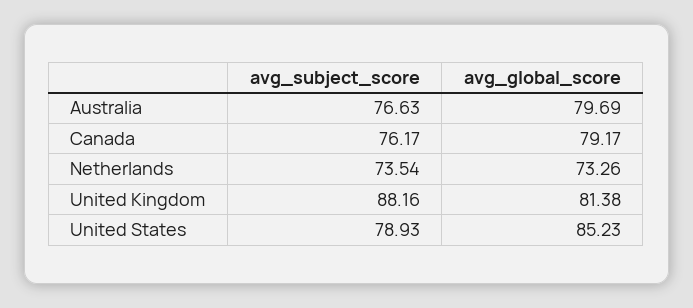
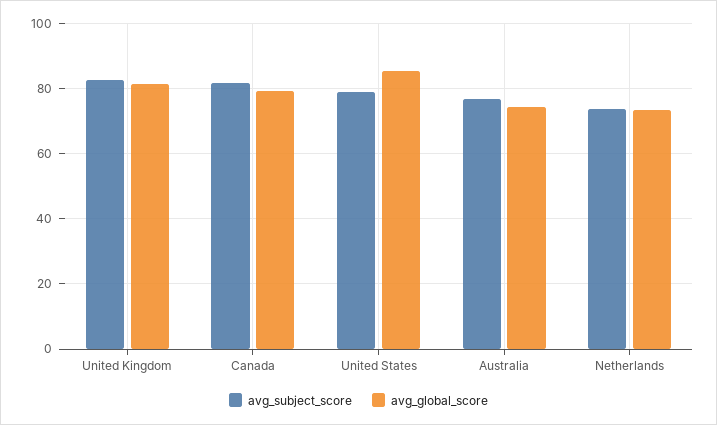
avg_global_score, Australia: 79.69 -> 74
avg_subject_score, Canada: 76.17 -> 82
avg_subject_score, United Kingdom: 88.16 -> 82

